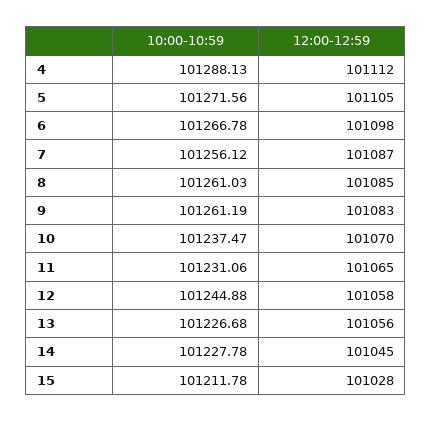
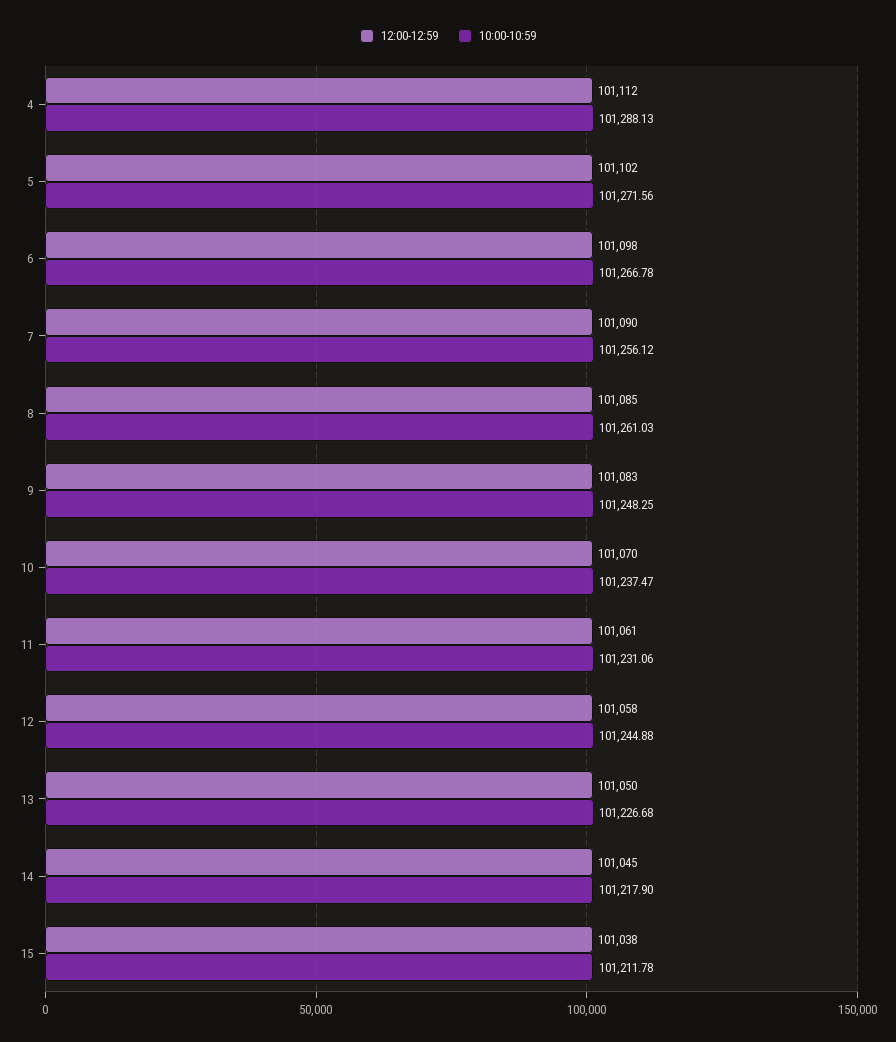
12:00-12:59, 5: 101105 -> 101102
12:00-12:59, 7: 101087 -> 101090
10:00-10:59, 9: 101261.19 -> 101248.25
12:00-12:59, 11: 101065 -> 101061
12:00-12:59, 13: 101056 -> 101050
10:00-10:59, 14: 101227.78 -> 101217.9
12:00-12:59, 15: 101028 -> 101038

